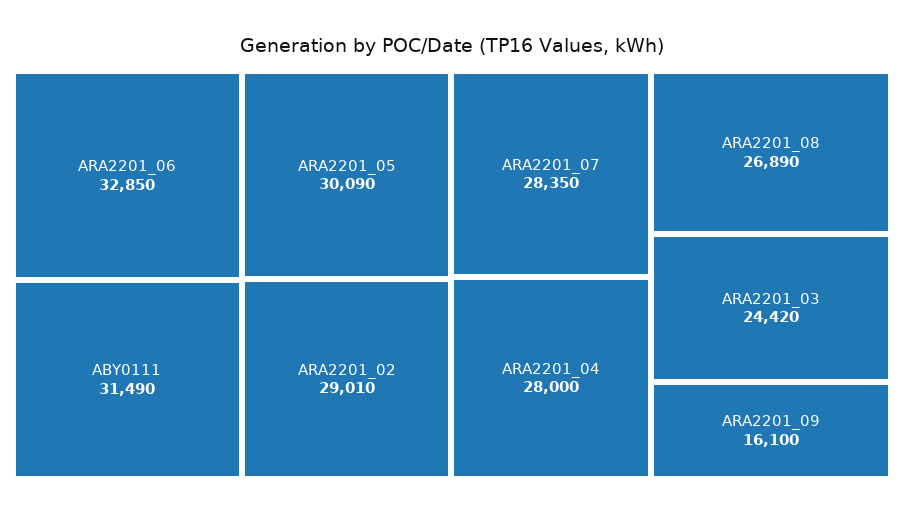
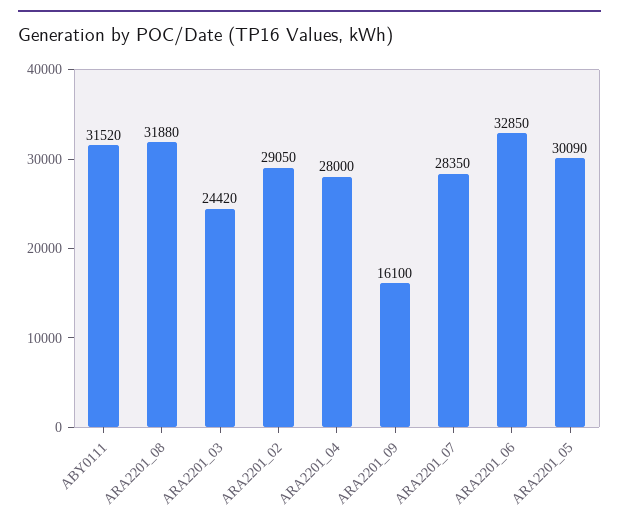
ABY0111: 31490 -> 31520
ARA2201_02: 29010 -> 29050
ARA2201_08: 26890 -> 31880

